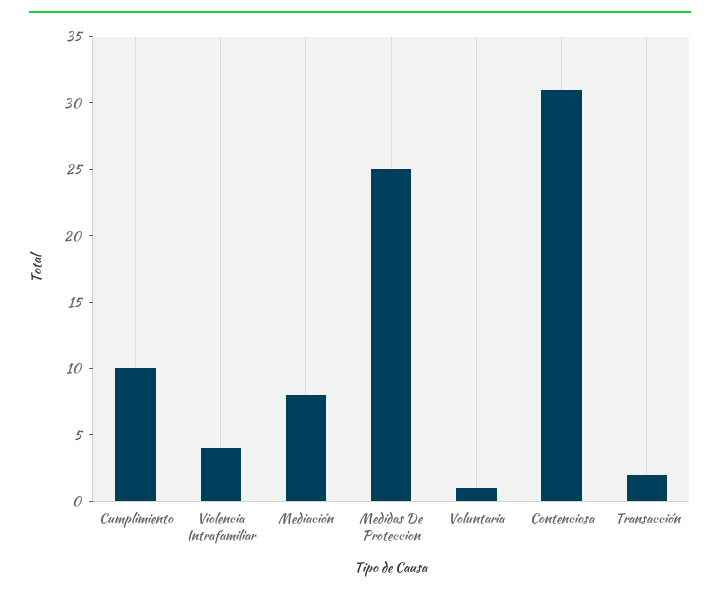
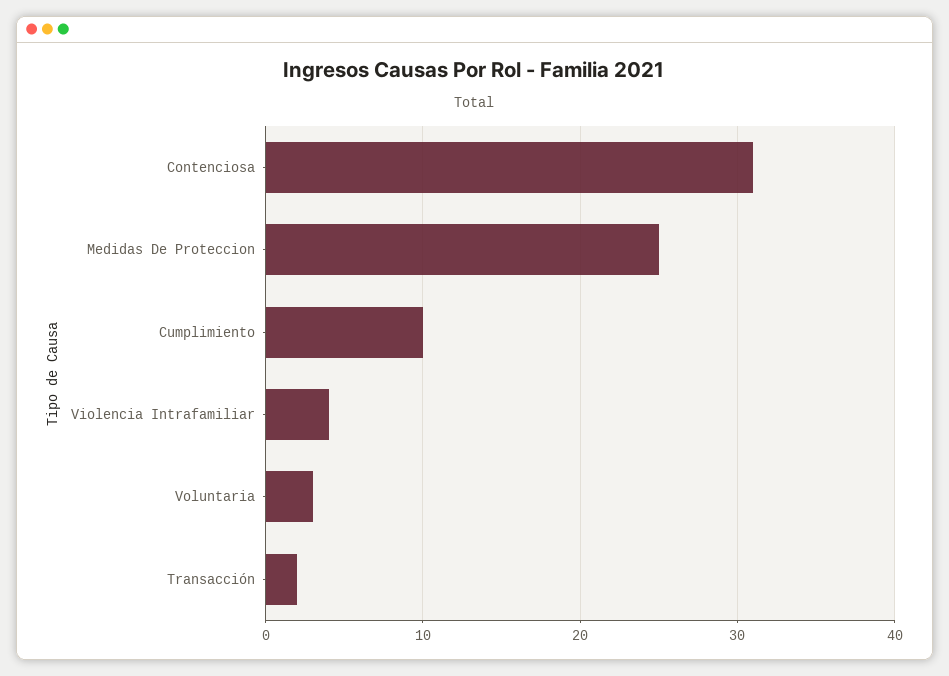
Mediación: 8 -> none
Voluntaria: 1 -> 3

